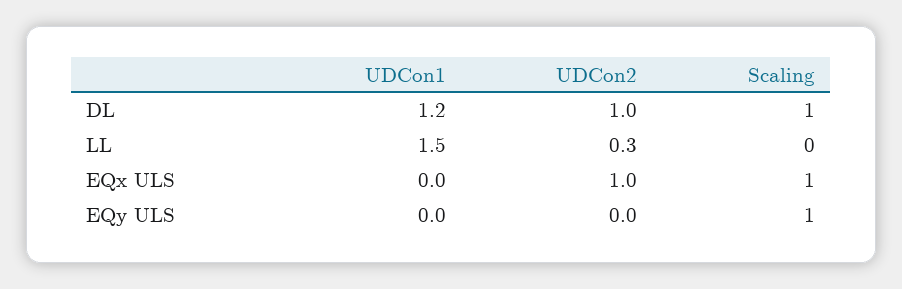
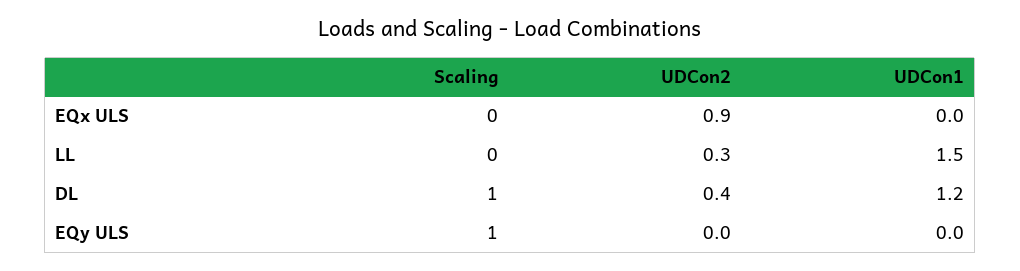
UDCon2, DL: 1 -> 0.4
UDCon2, EQx ULS: 1 -> 0.9
Scaling, EQx ULS: 1 -> 0

